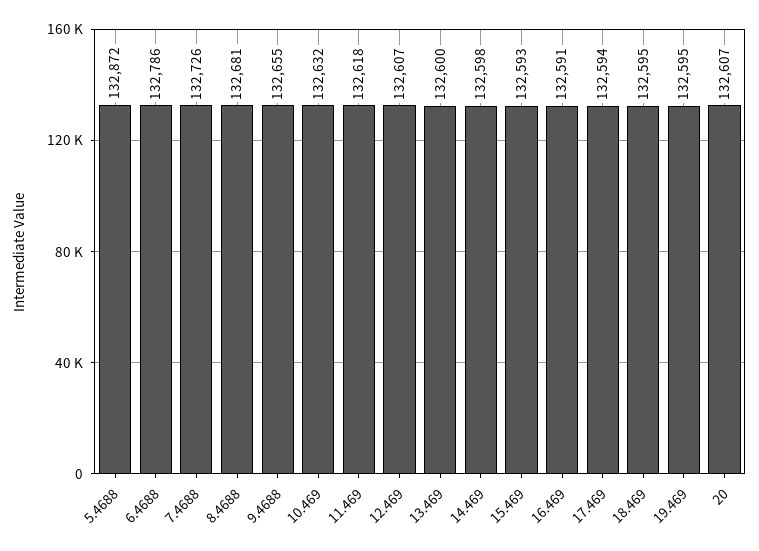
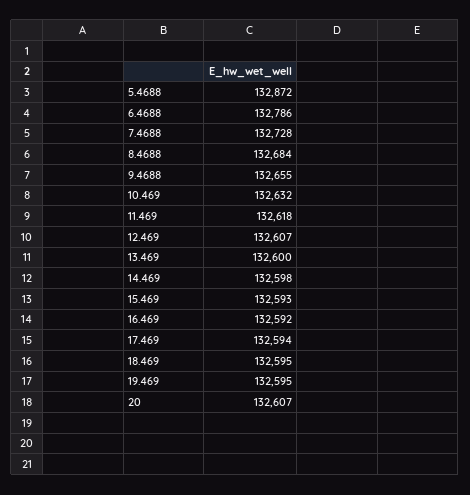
7.4688: 132726 -> 132728
8.4688: 132681 -> 132684
16.469: 132591 -> 132592

